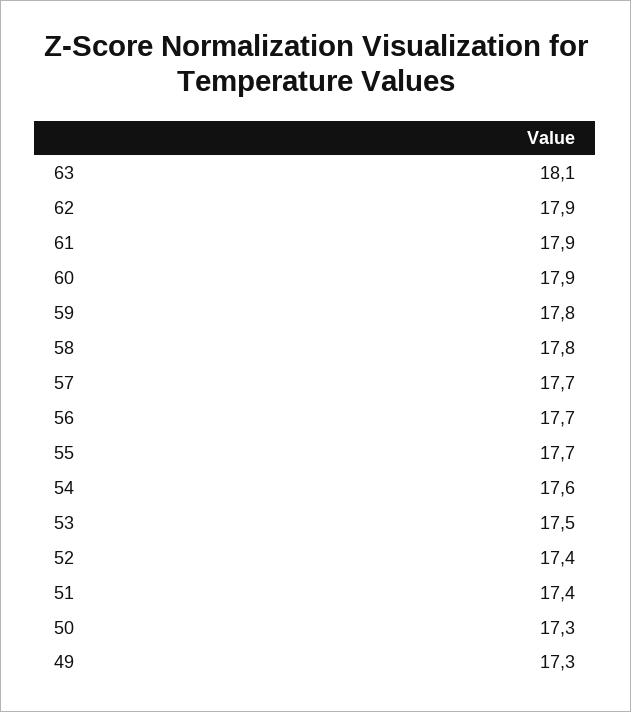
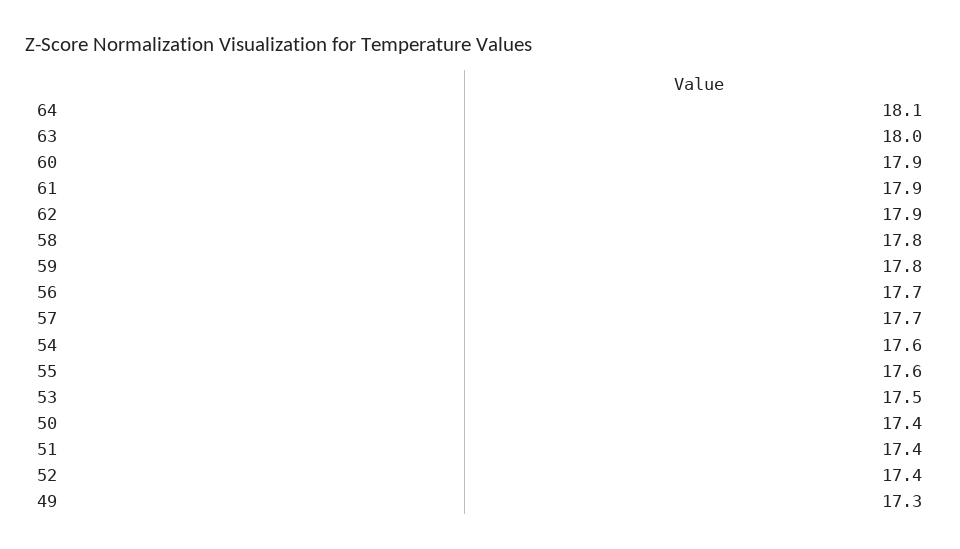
63: 18.1 -> 18
55: 17.7 -> 17.6
50: 17.3 -> 17.4
64: none -> 18.1

